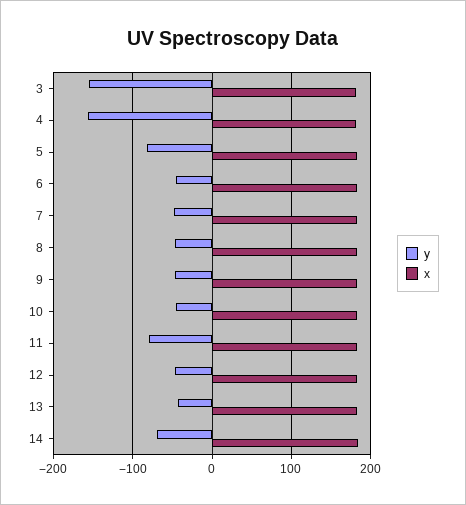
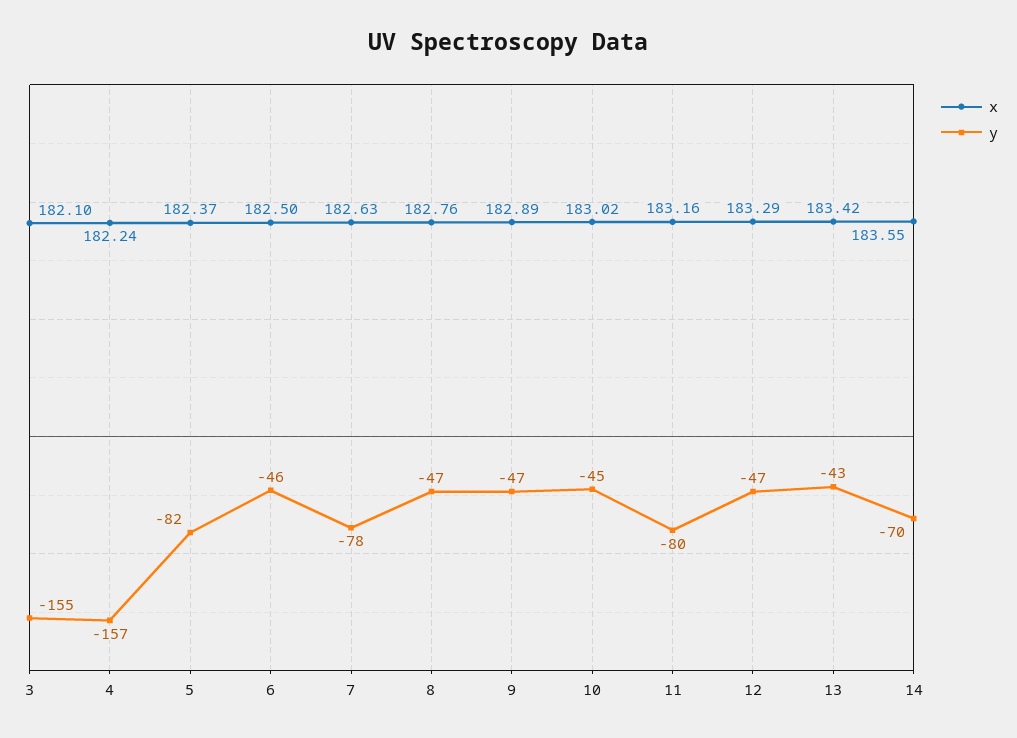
y, 7: -50 -> -78

